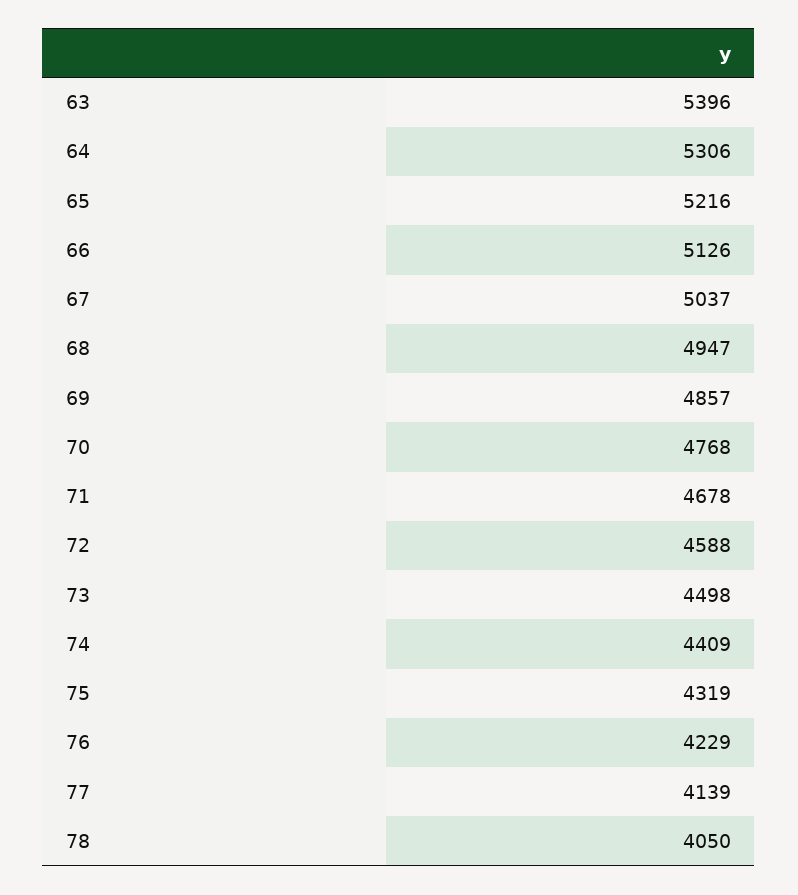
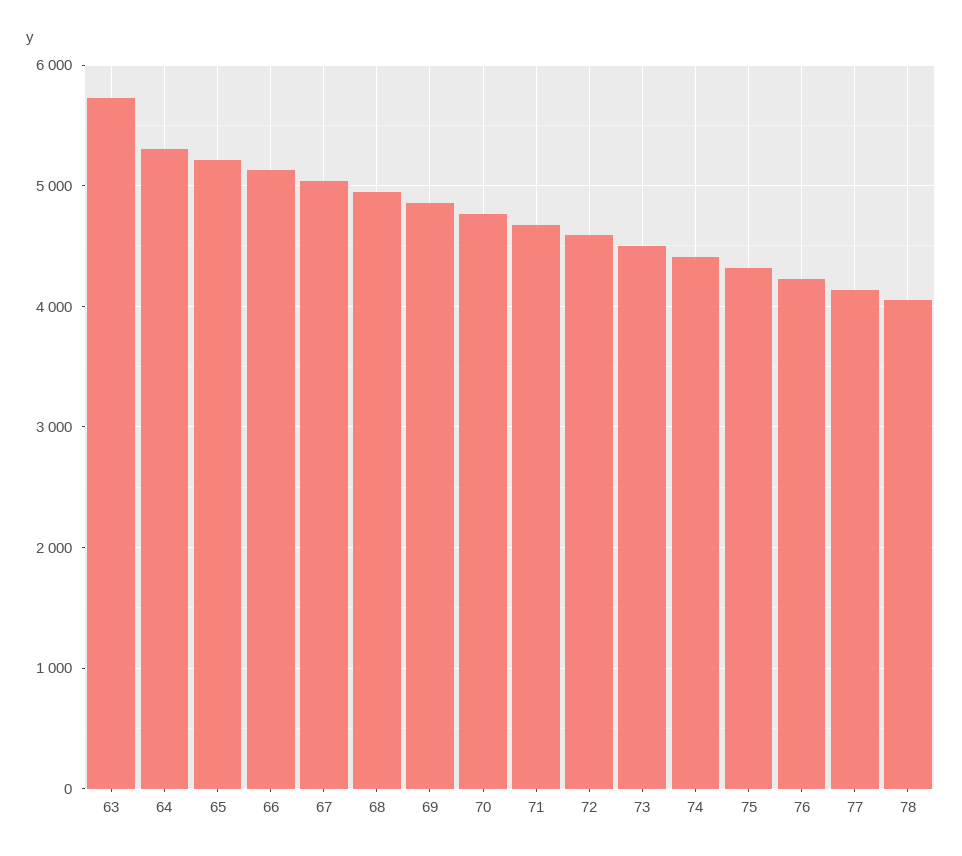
63: 5396 -> 5700

